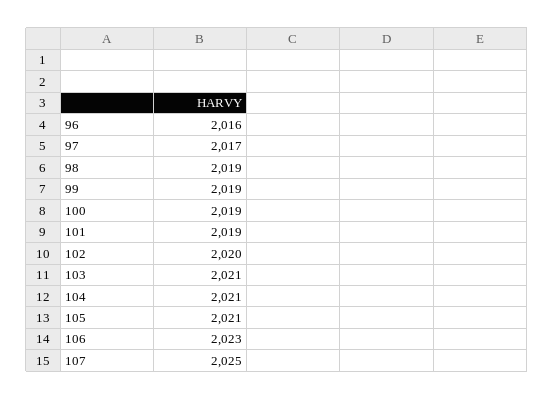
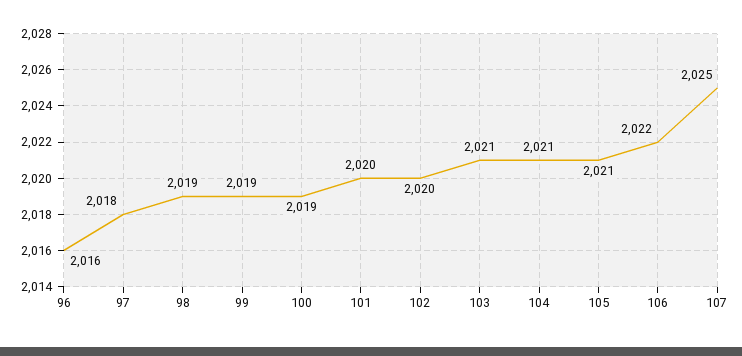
97: 2017 -> 2018
101: 2019 -> 2020
106: 2023 -> 2022

